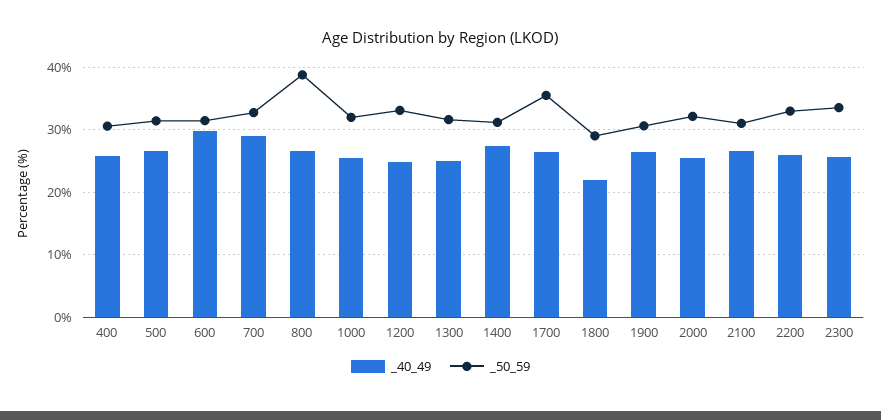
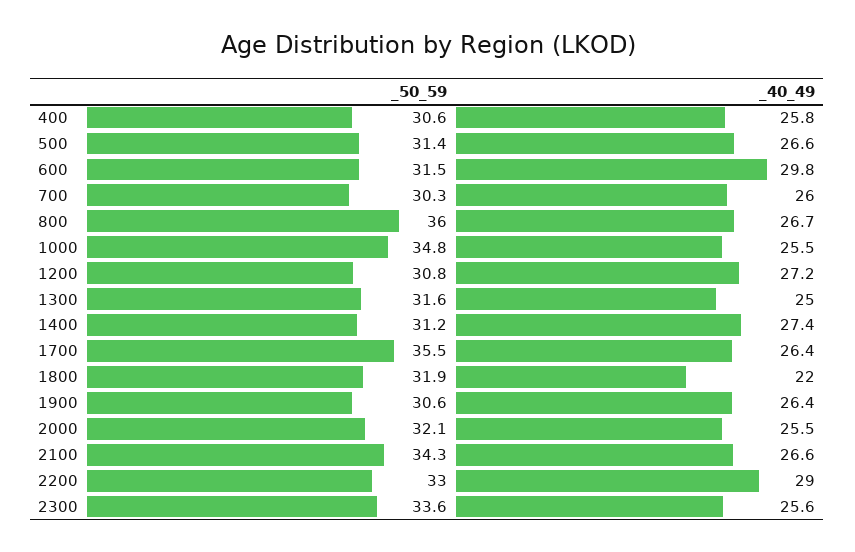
_40_49, 700: 29 -> 26
_50_59, 700: 33 -> 30.3
_50_59, 800: 39 -> 36
_50_59, 1000: 32 -> 34.8
_40_49, 1200: 25 -> 27.2
_50_59, 1200: 33 -> 30.8
_50_59, 1800: 29 -> 31.9
_50_59, 2100: 31 -> 34.3
_40_49, 2200: 26 -> 29

